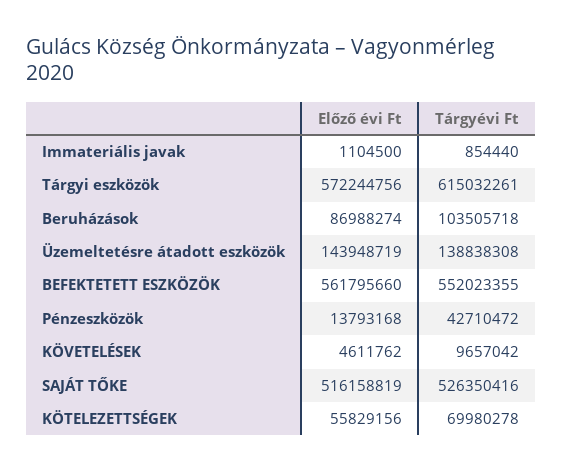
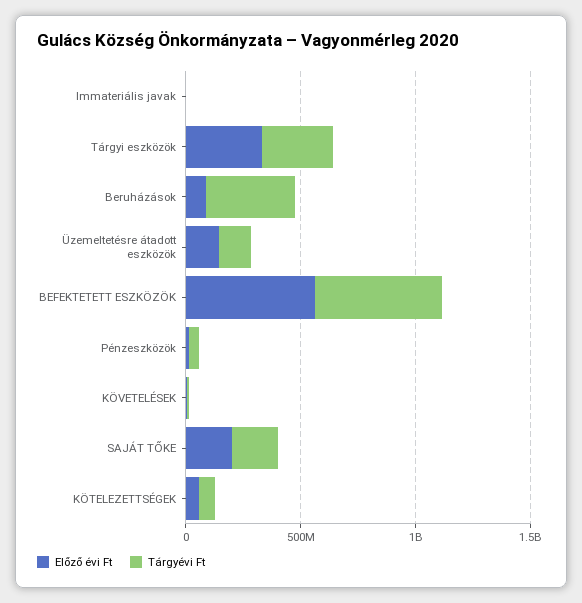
Előző évi Ft, Tárgyi eszközök: 572244756 -> 300000000
Tárgyévi Ft, Tárgyi eszközök: 615032261 -> 300000000
Tárgyévi Ft, Beruházások: 103505718 -> 400000000
Előző évi Ft, SAJÁT TŐKE: 516158819 -> 200000000
Tárgyévi Ft, SAJÁT TŐKE: 526350416 -> 200000000

